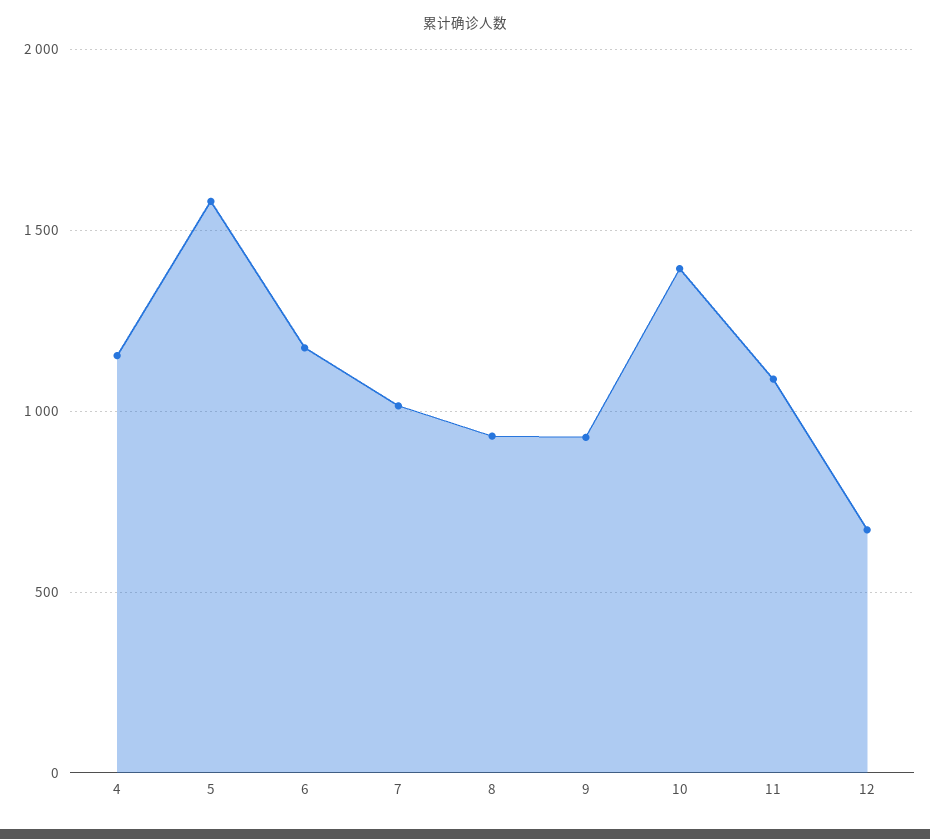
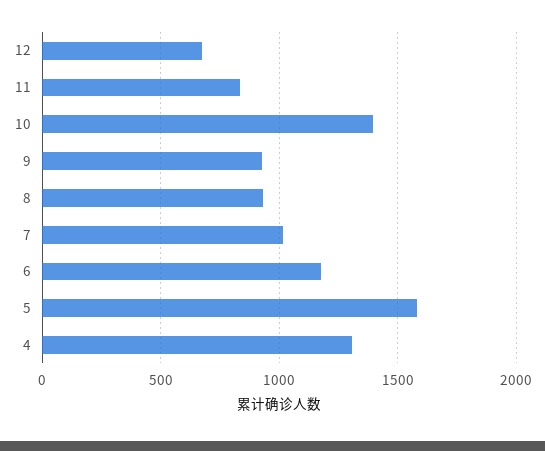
4: 1150 -> 1300
11: 1100 -> 850

